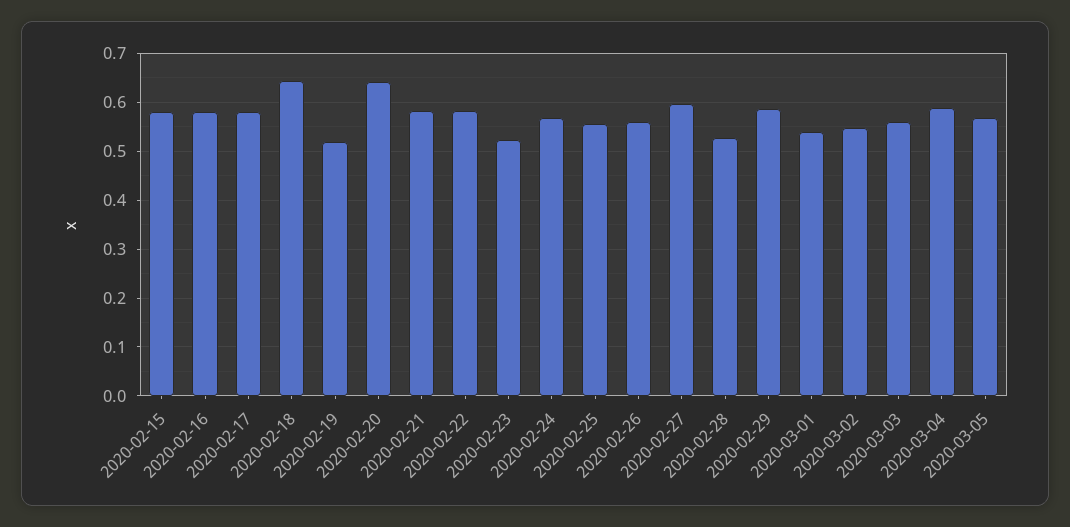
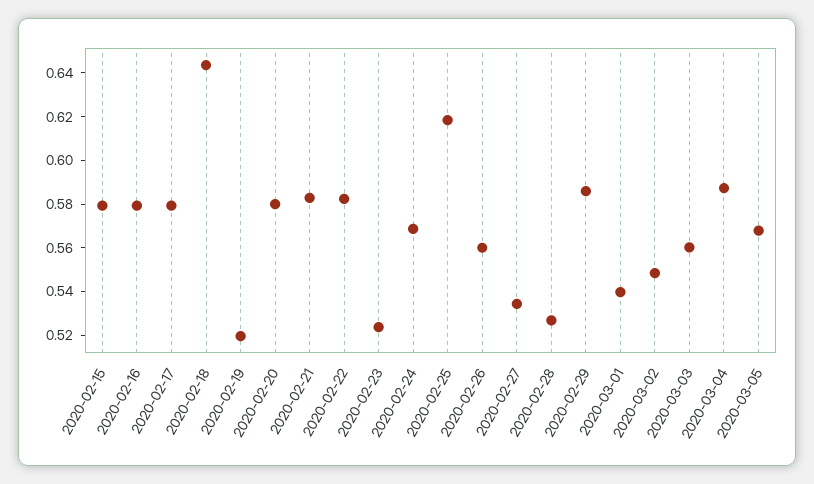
2020-02-20: 0.64 -> 0.58
2020-02-25: 0.56 -> 0.62
2020-02-27: 0.6 -> 0.535

